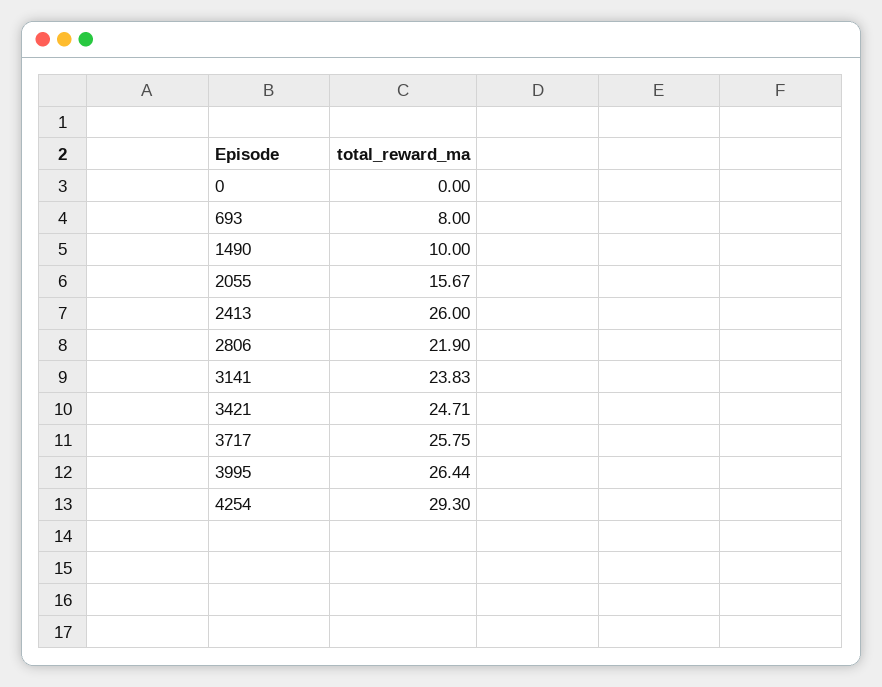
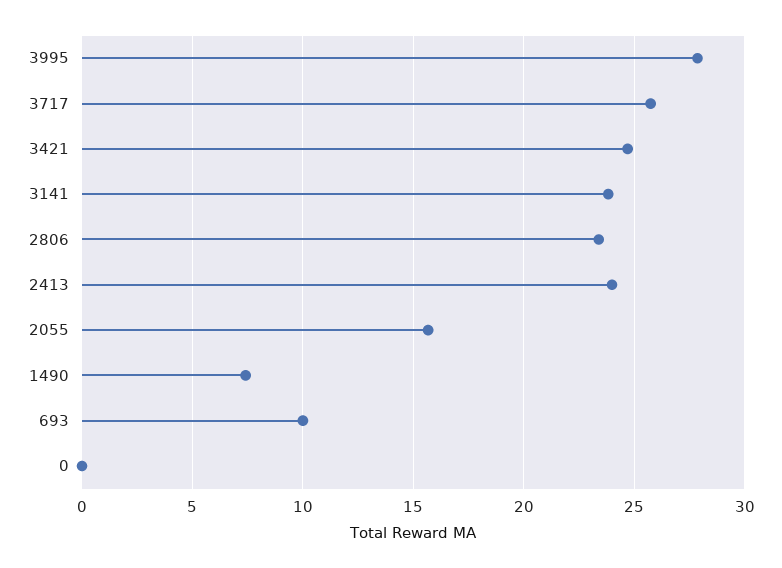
693: 8 -> 10
1490: 10 -> 7.5
2413: 26 -> 24
2806: 21.9 -> 23.5
3995: 26.44 -> 28
4254: 29.3 -> none

